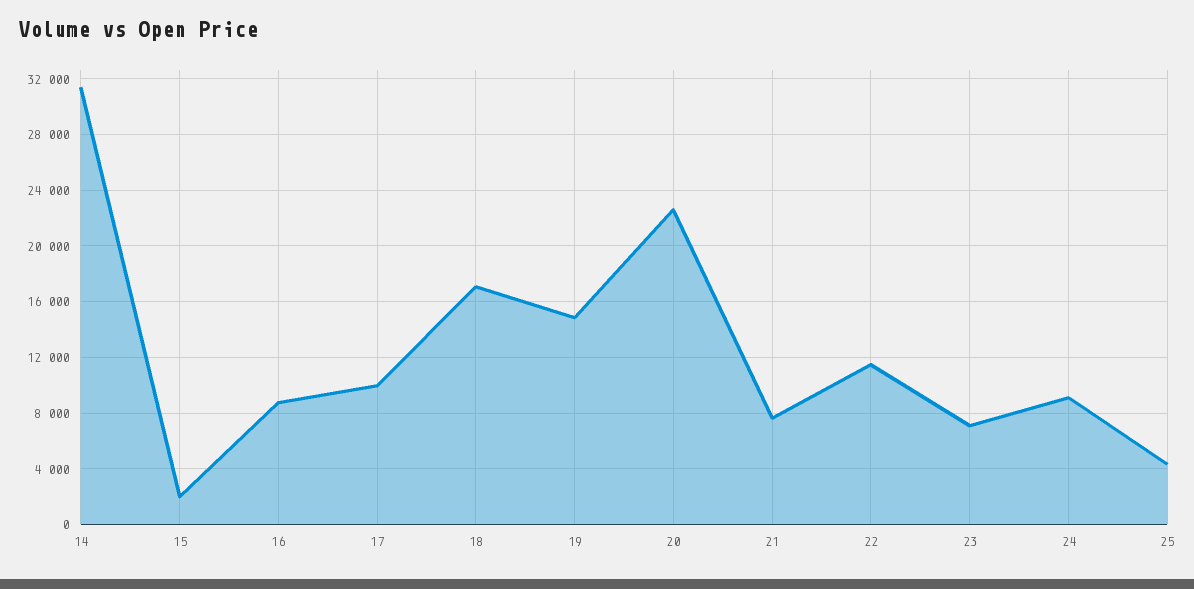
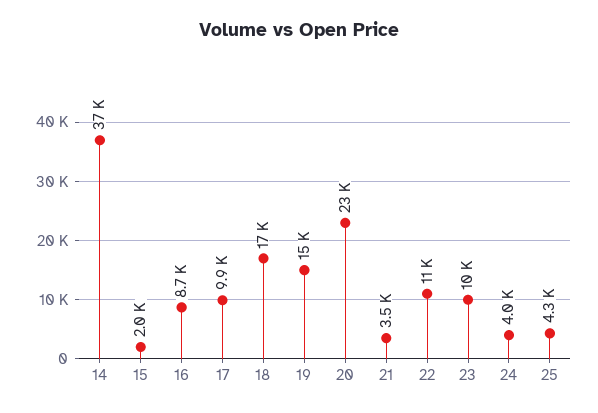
14: 31500 -> 37000
21: 7500 -> 3500
23: 7000 -> 10000
24: 9000 -> 4000

